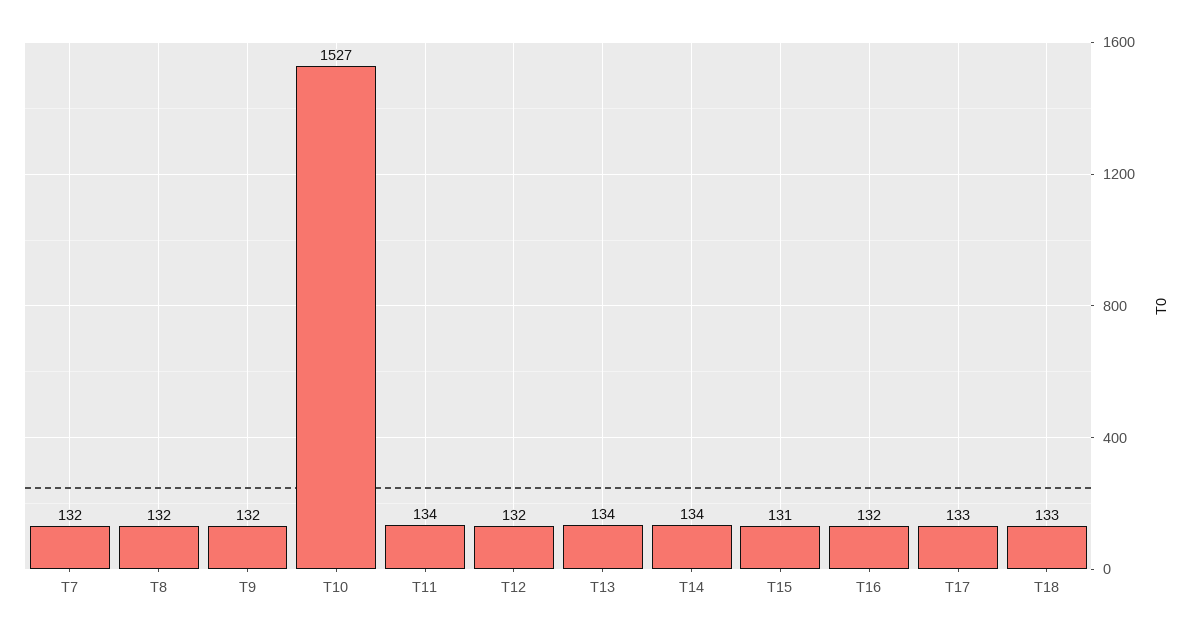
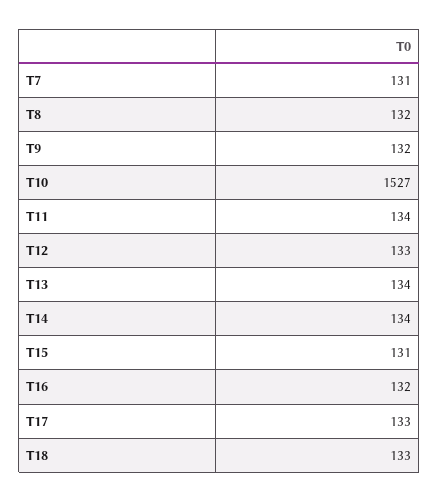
T7: 132 -> 131
T12: 132 -> 133

